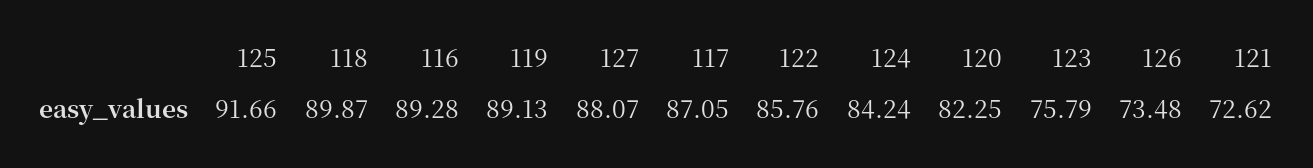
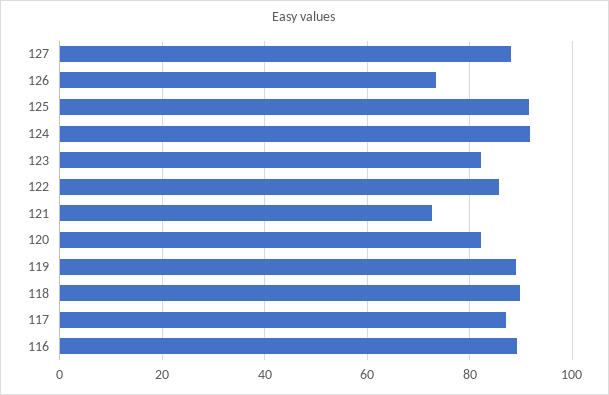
124: 84.24 -> 92
123: 75.79 -> 82

